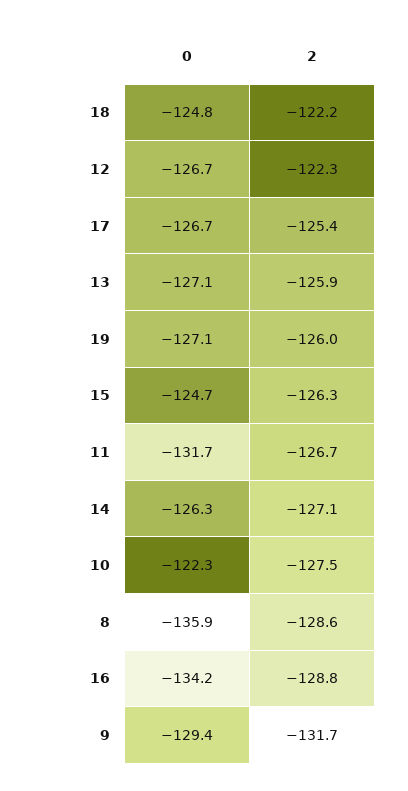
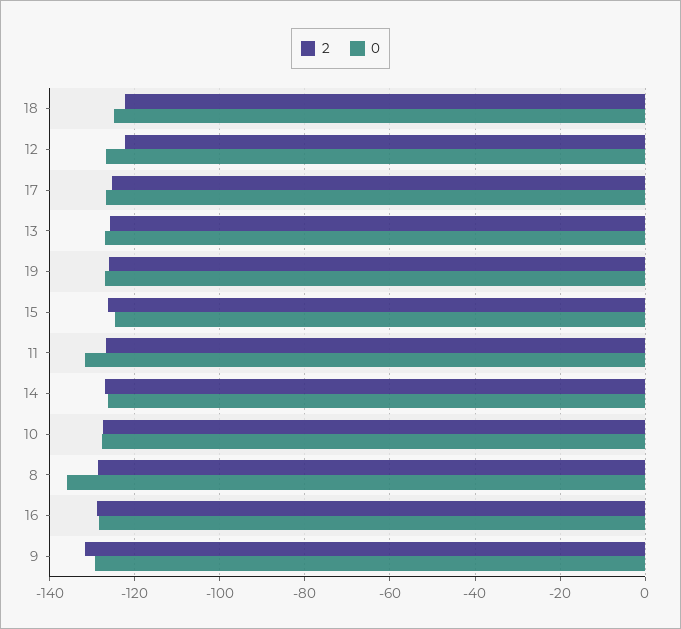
0, 10: -122.3 -> -128
0, 16: -134.2 -> -128

